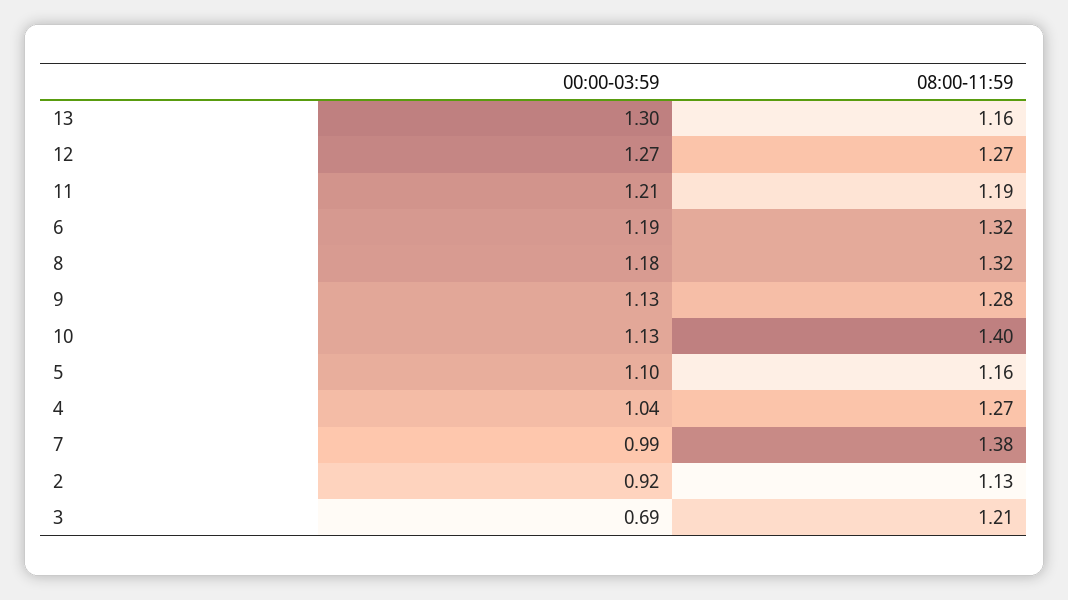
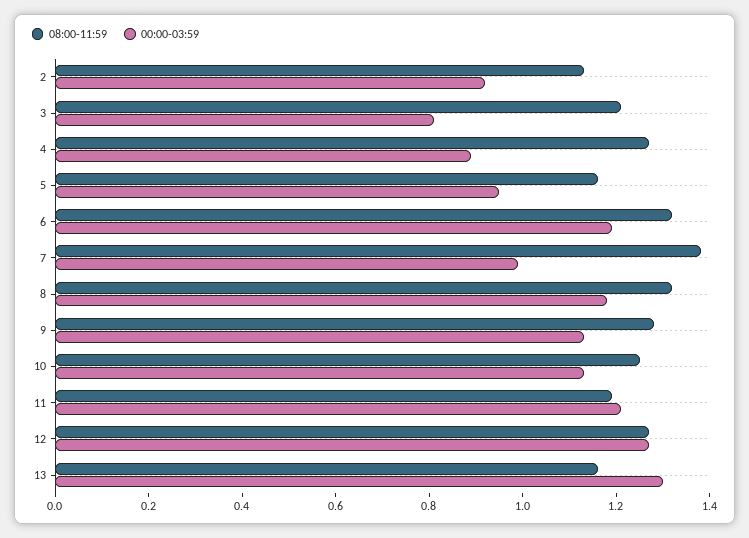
08:00-11:59, 10: 1.4 -> 1.25
00:00-03:59, 5: 1.1 -> 0.95
00:00-03:59, 4: 1.04 -> 0.9
00:00-03:59, 3: 0.69 -> 0.8

